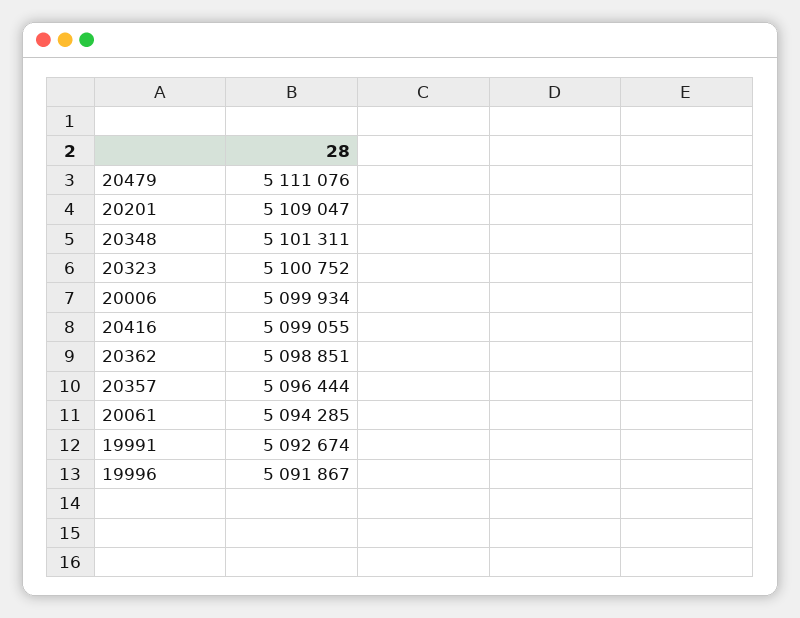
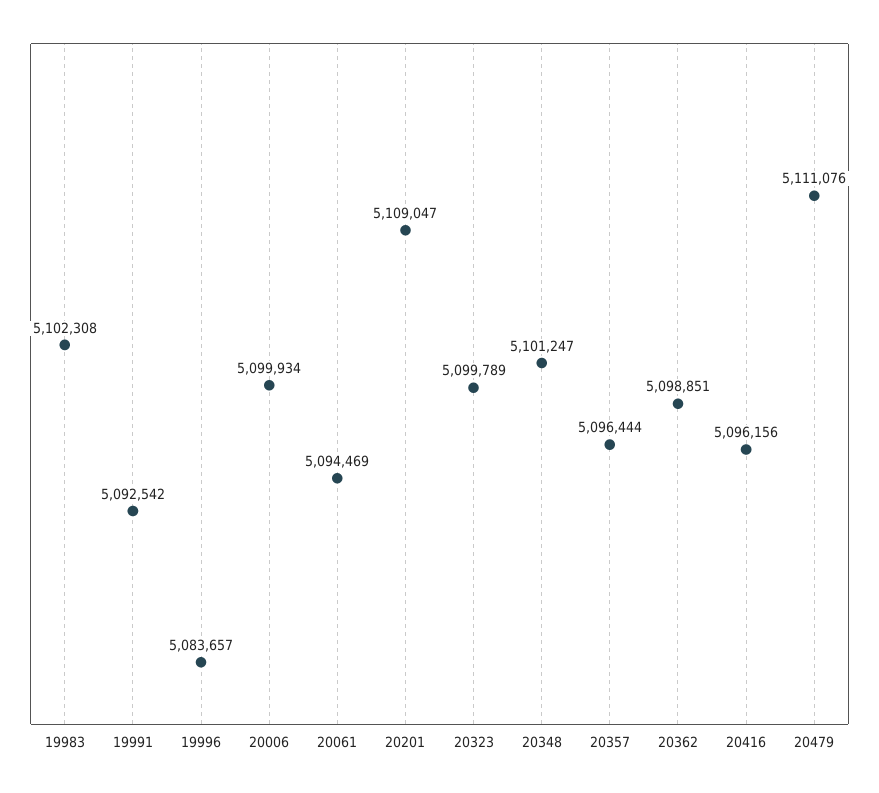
20348: 5101311 -> 5101247
20323: 5100752 -> 5099789
20416: 5099055 -> 5096156
20061: 5094285 -> 5094469
19991: 5092674 -> 5092542
19996: 5091867 -> 5083657
19983: none -> 5102308

